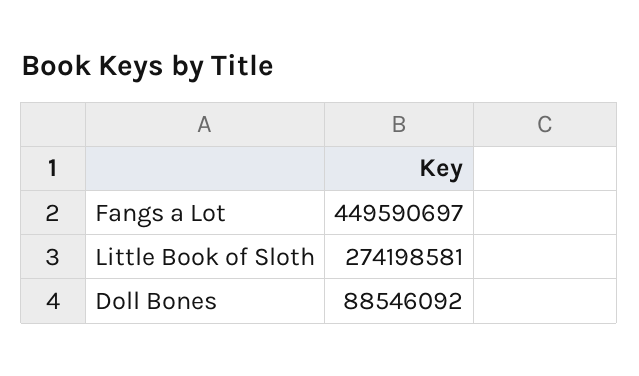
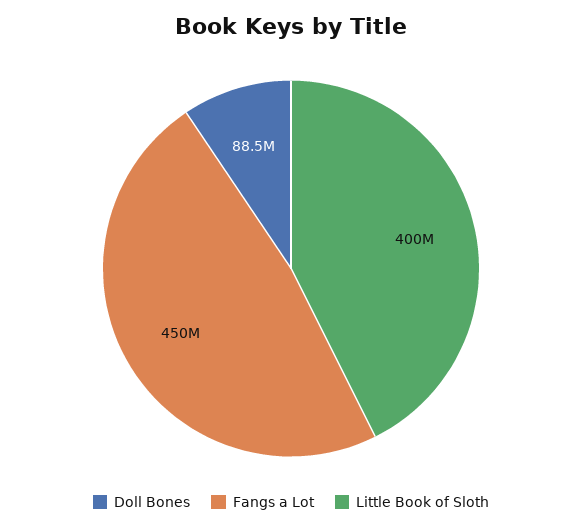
Little Book of Sloth: 274198581 -> 400000000

